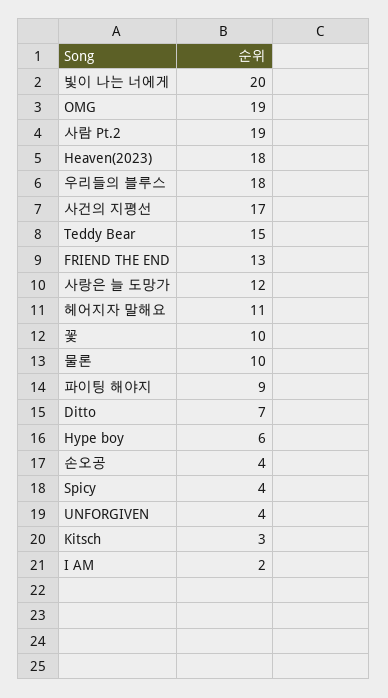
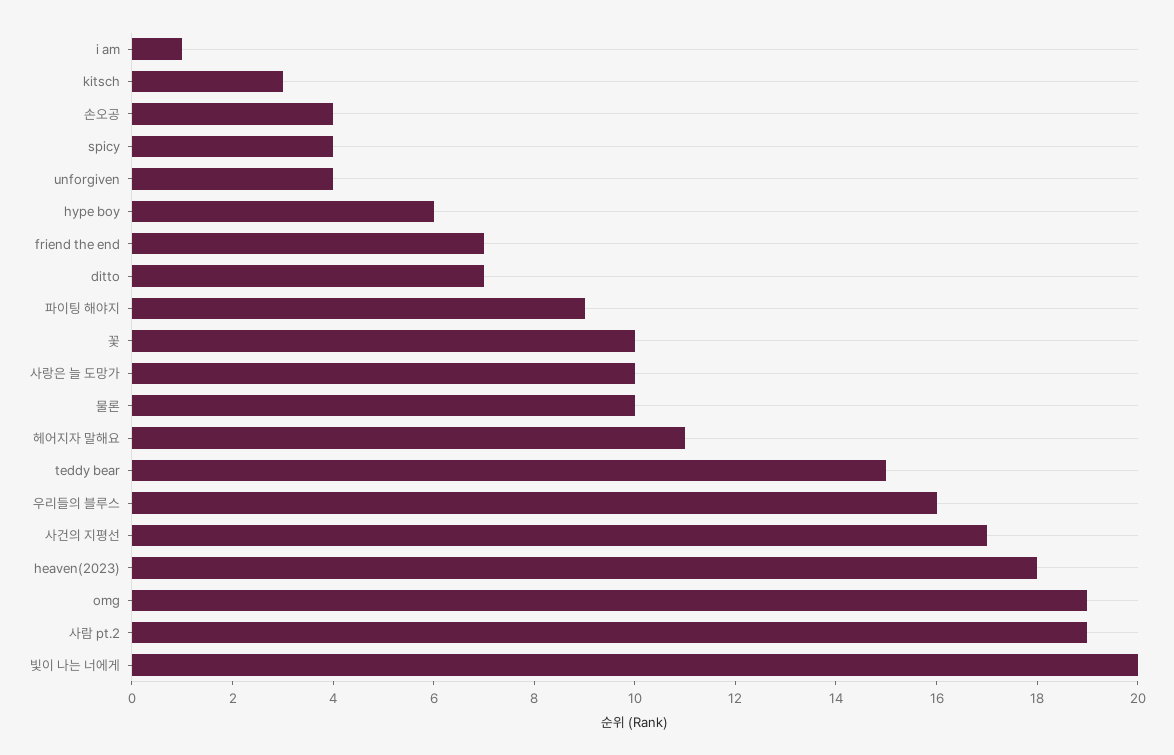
우리들의 블루스: 18 -> 16
FRIEND THE END: 13 -> 7
사랑은 늘 도망가: 12 -> 10
I AM: 2 -> 1

